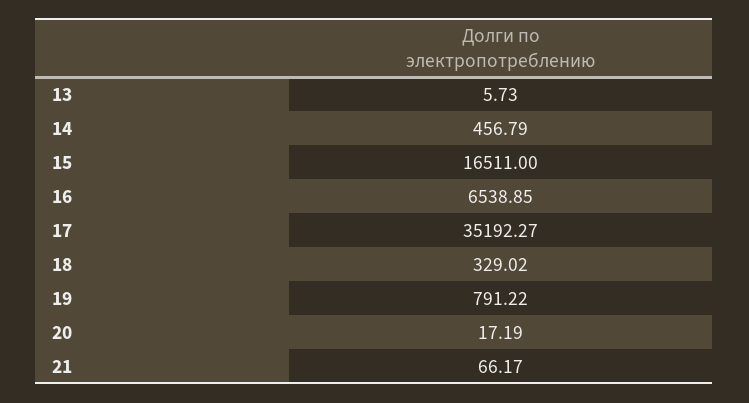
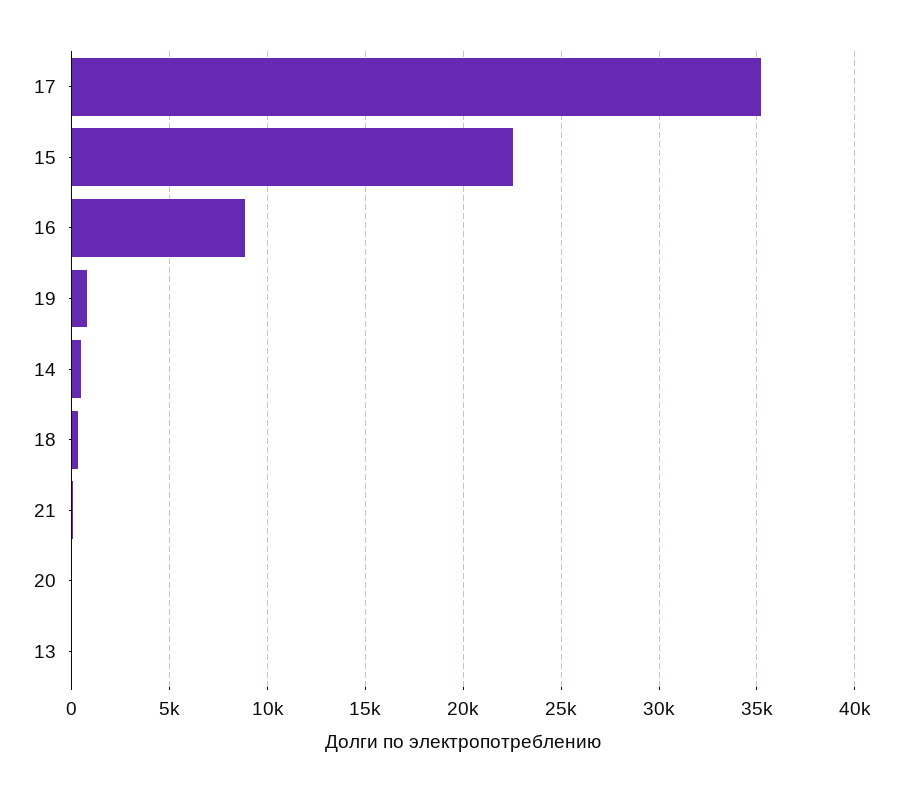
15: 16511 -> 22500
16: 6538.85 -> 9000

